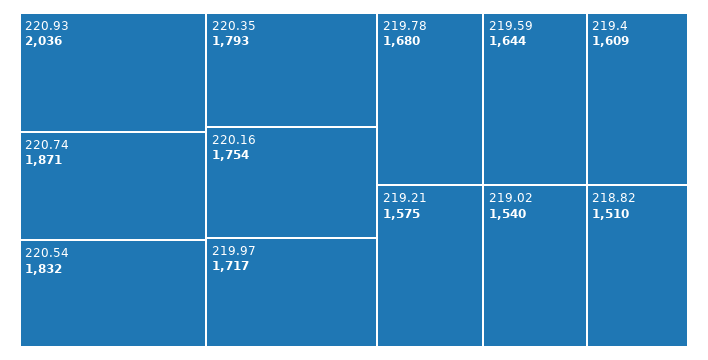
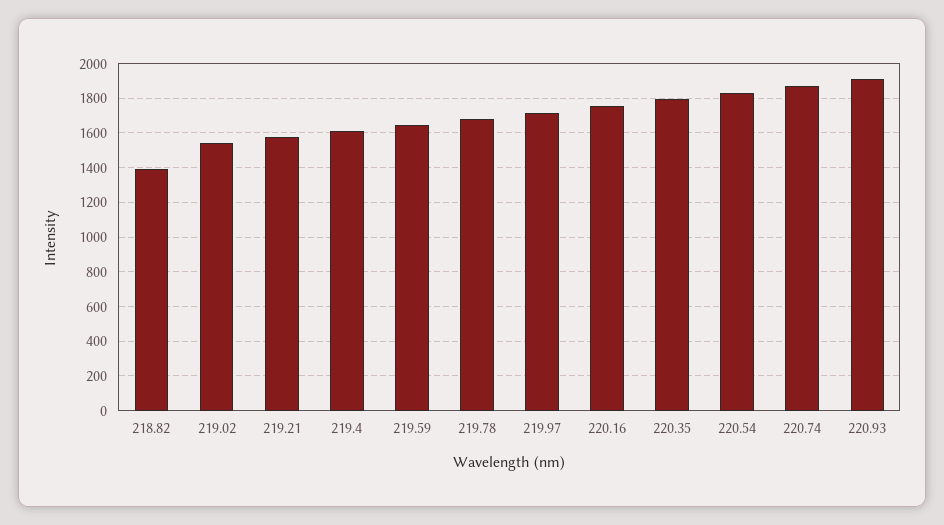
220.93: 2036 -> 1900
218.82: 1510 -> 1400

